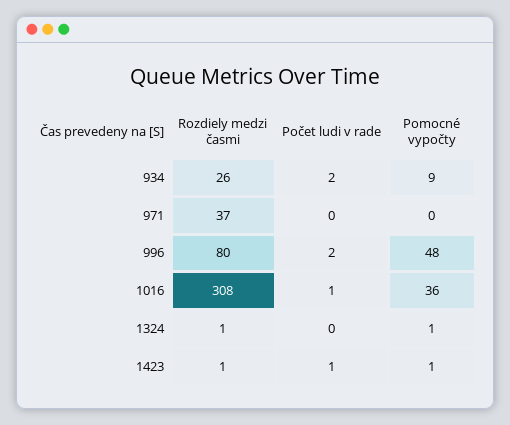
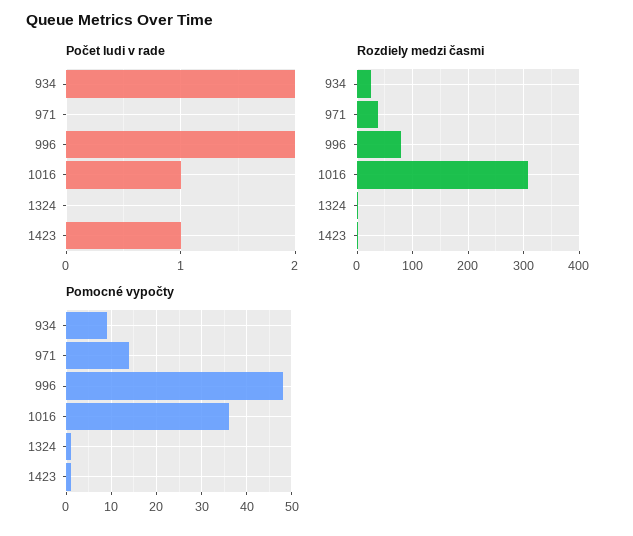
Pomocné vypočty, 971: 0 -> 15

